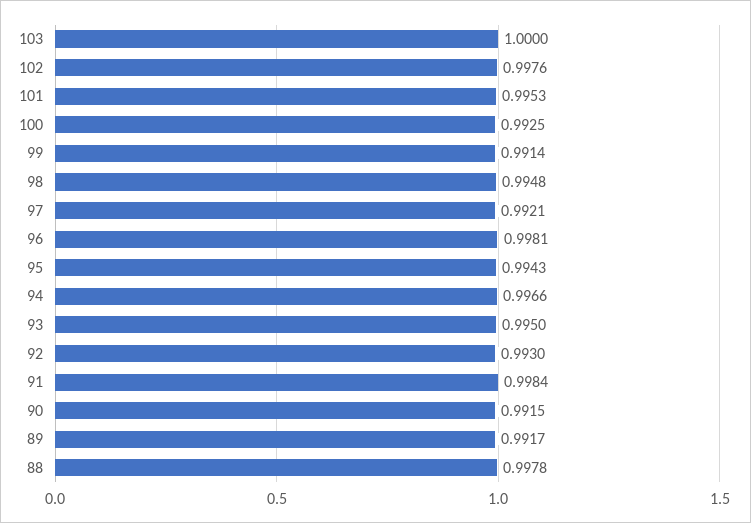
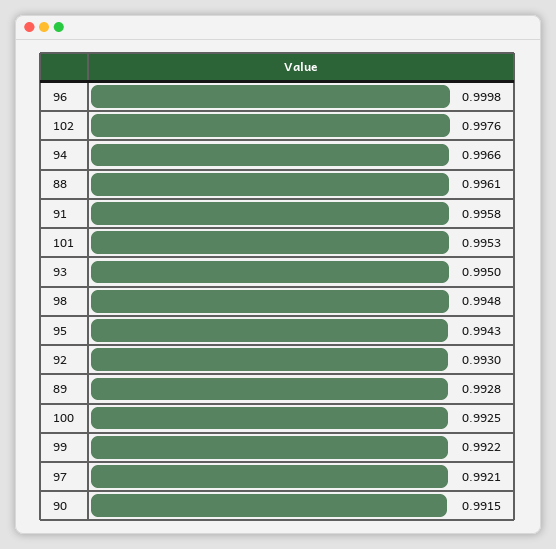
103: 1 -> none
99: 0.9914 -> 0.9922
96: 0.9981 -> 0.9998
91: 0.9984 -> 0.9958
89: 0.9917 -> 0.9928
88: 0.9978 -> 0.9961

